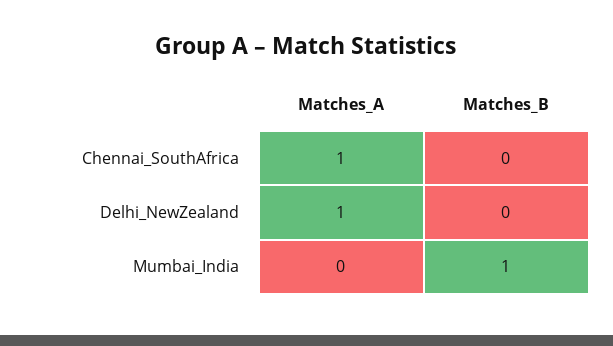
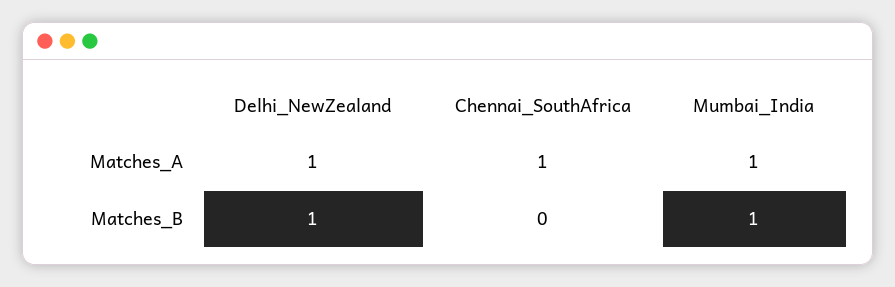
Matches_B, Delhi_NewZealand: 0 -> 1
Matches_A, Mumbai_India: 0 -> 1

